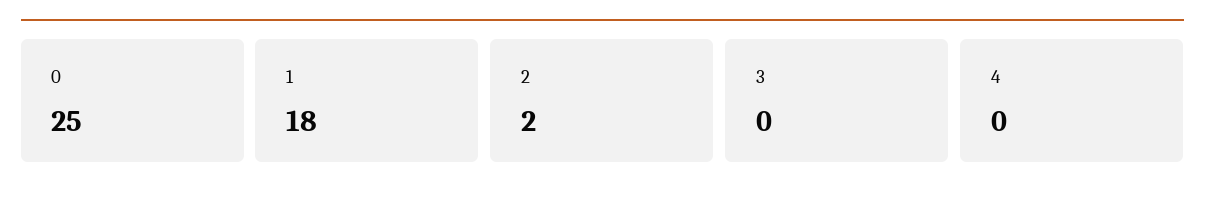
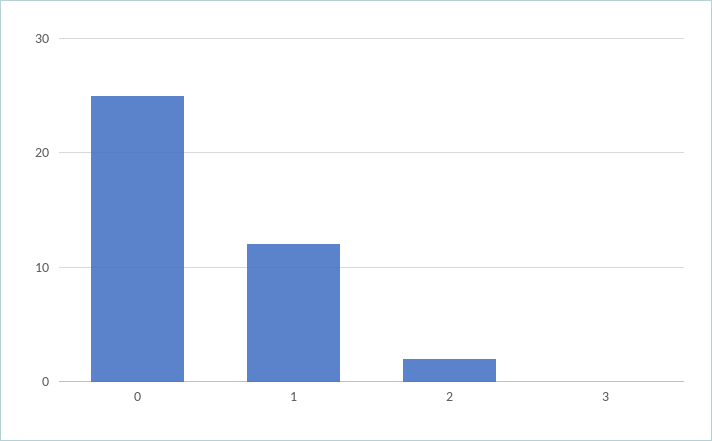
1: 18 -> 12
4: 0 -> none

